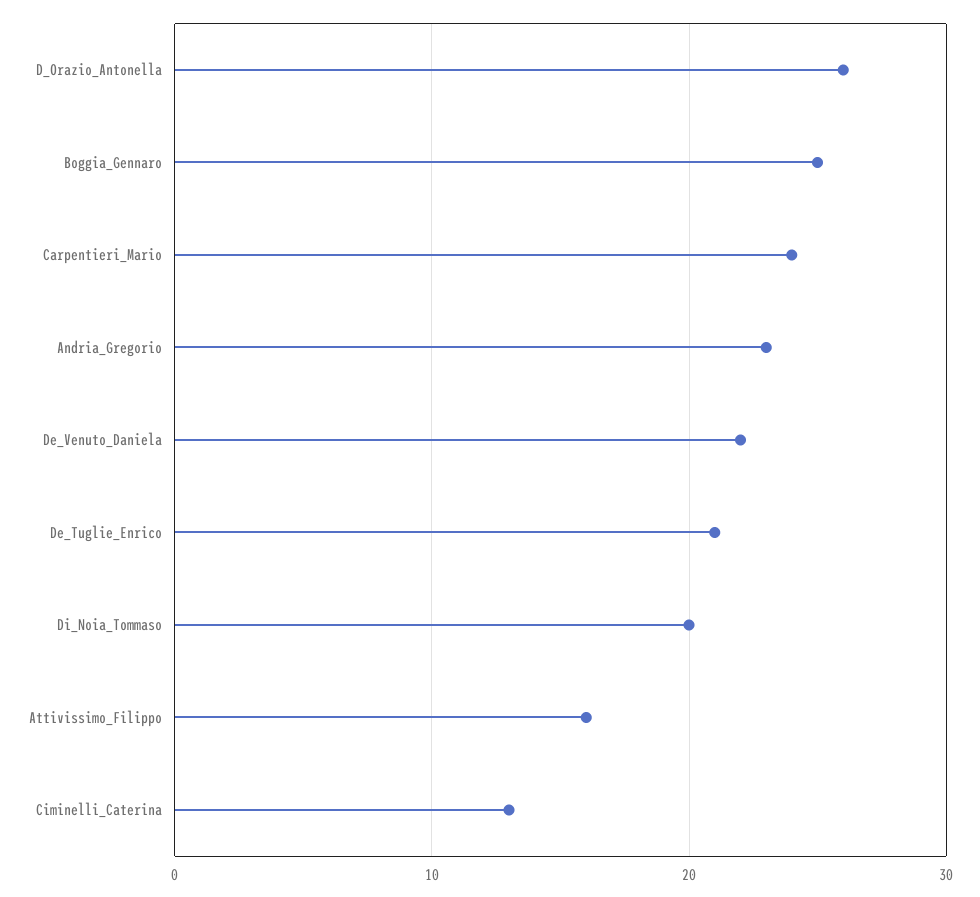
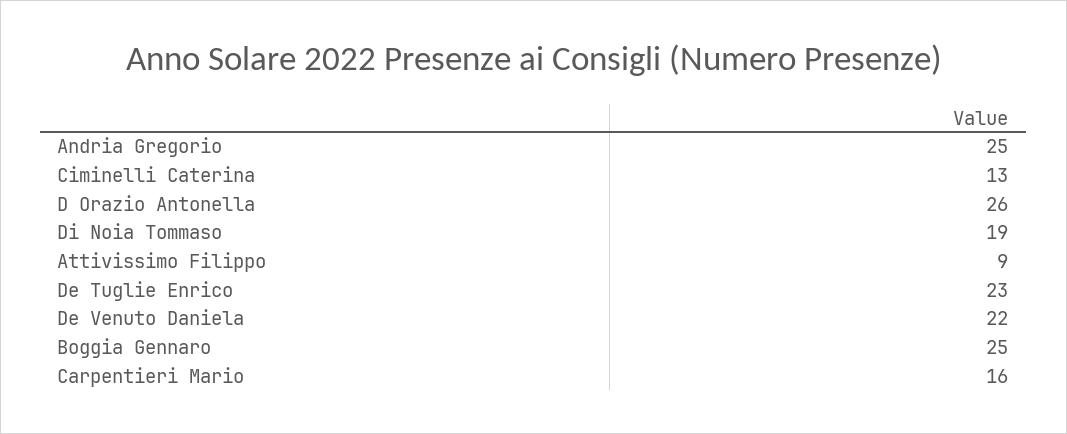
Carpentieri_Mario: 24 -> 16
Andria_Gregorio: 23 -> 25
De_Tuglie_Enrico: 21 -> 23
Di_Noia_Tommaso: 20 -> 19
Attivissimo_Filippo: 16 -> 9

